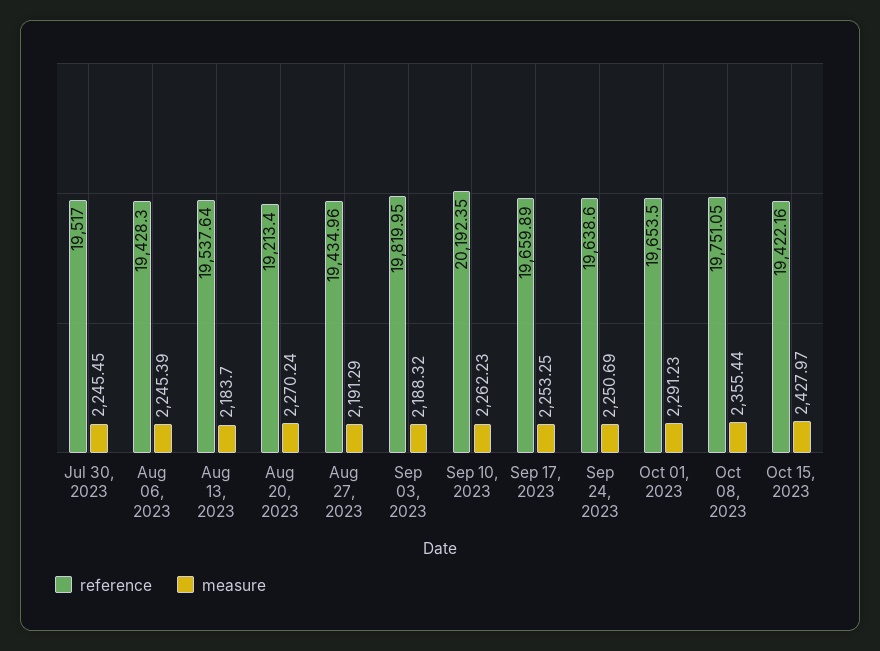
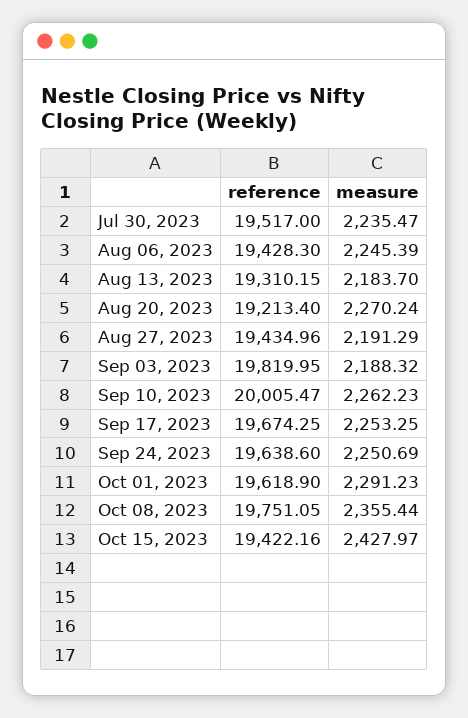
measure, Jul 30, 2023: 2245.45 -> 2235.47
reference, Aug 13, 2023: 19537.64 -> 19310.15
reference, Sep 10, 2023: 20192.35 -> 20005.47
reference, Sep 17, 2023: 19659.89 -> 19674.25
reference, Oct 01, 2023: 19653.5 -> 19618.9

